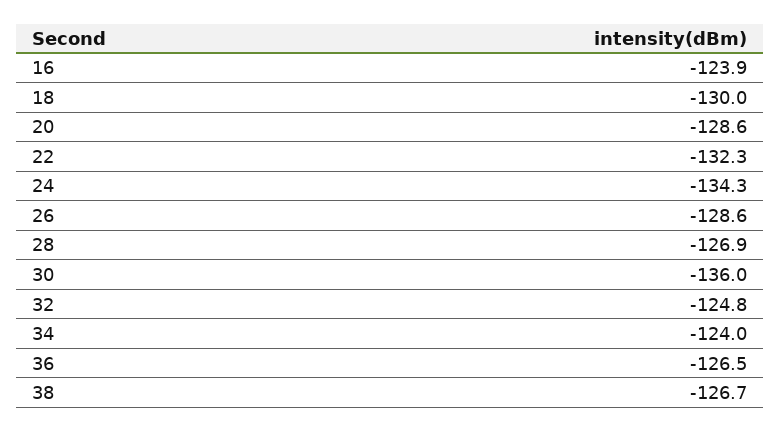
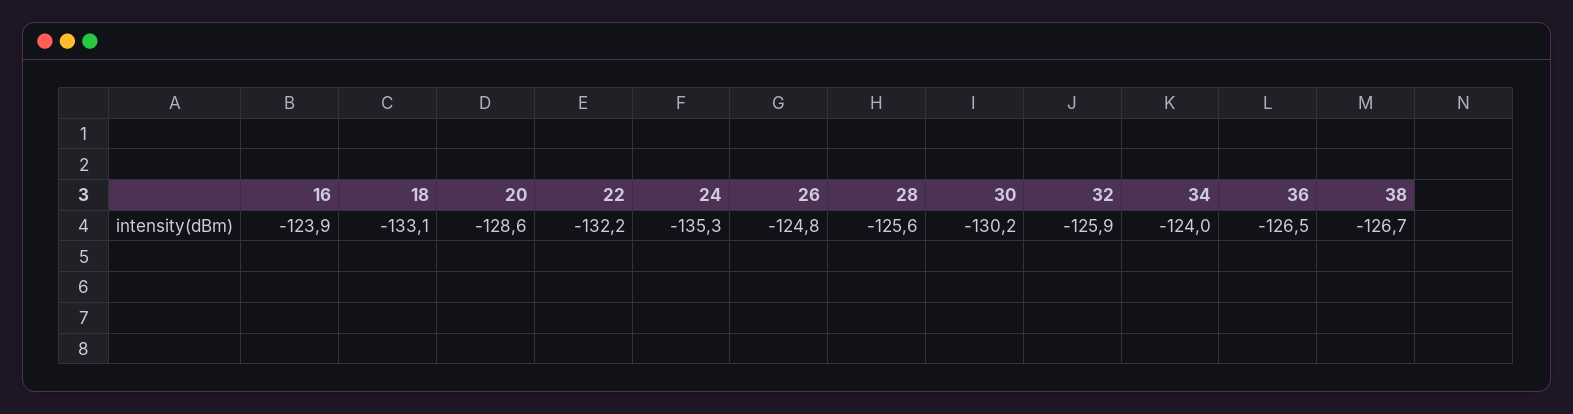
18: -130 -> -133.1
22: -132.3 -> -132.2
24: -134.3 -> -135.3
26: -128.6 -> -124.8
28: -126.9 -> -125.6
30: -136 -> -130.2
32: -124.8 -> -125.9

